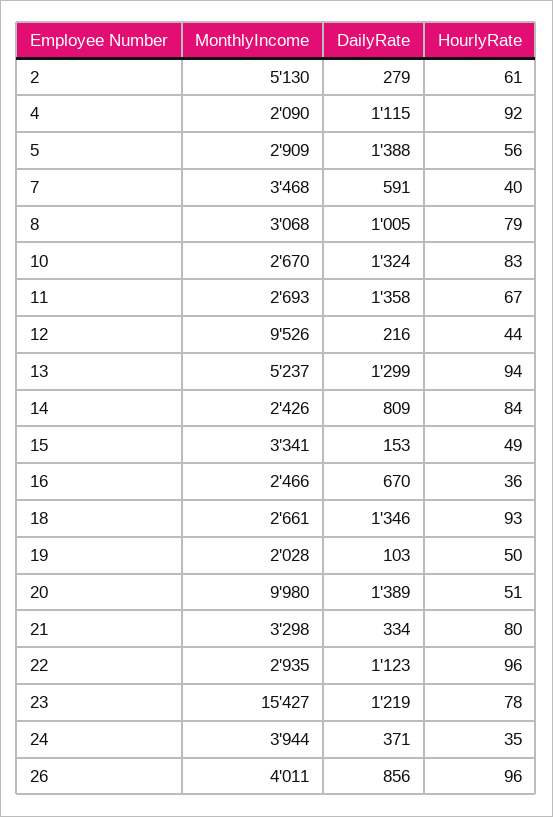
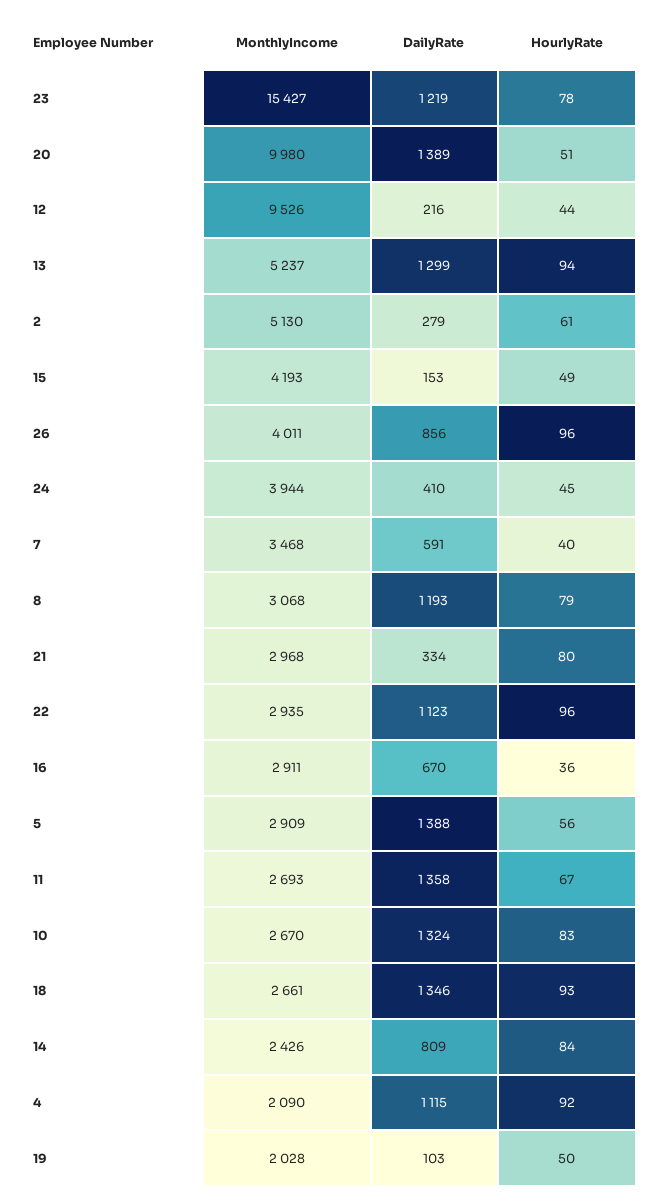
DailyRate, 8: 1005 -> 1193
MonthlyIncome, 15: 3341 -> 4193
MonthlyIncome, 16: 2466 -> 2911
MonthlyIncome, 21: 3298 -> 2968
DailyRate, 24: 371 -> 410
HourlyRate, 24: 35 -> 45

